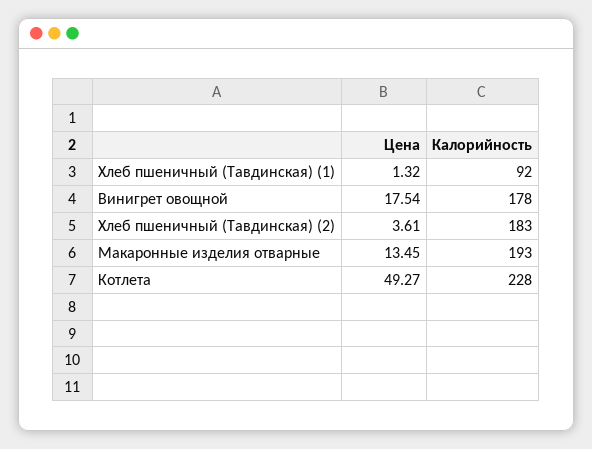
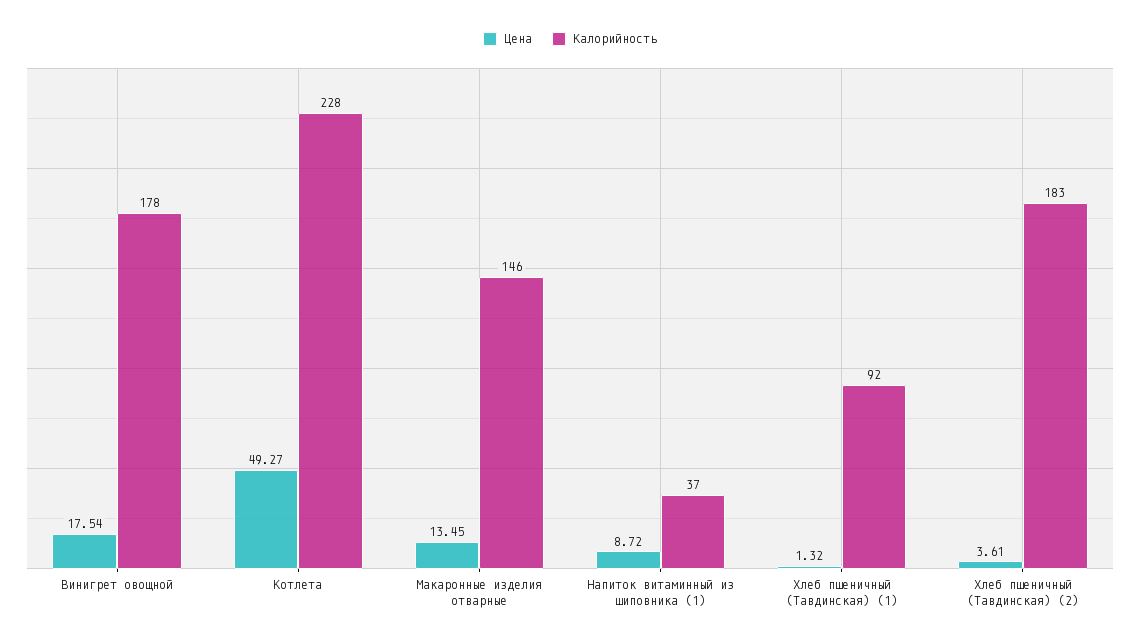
Калорийность, Макаронные изделия отварные: 193 -> 146
Цена, Напиток витаминный из шиповника (1): none -> 8.72
Калорийность, Напиток витаминный из шиповника (1): none -> 37

